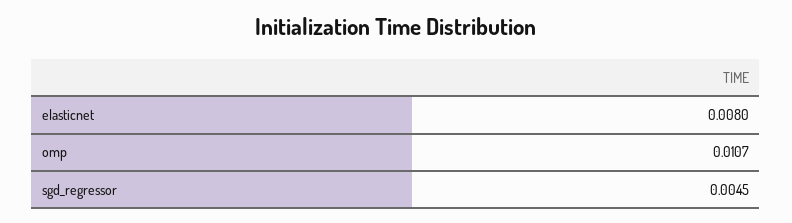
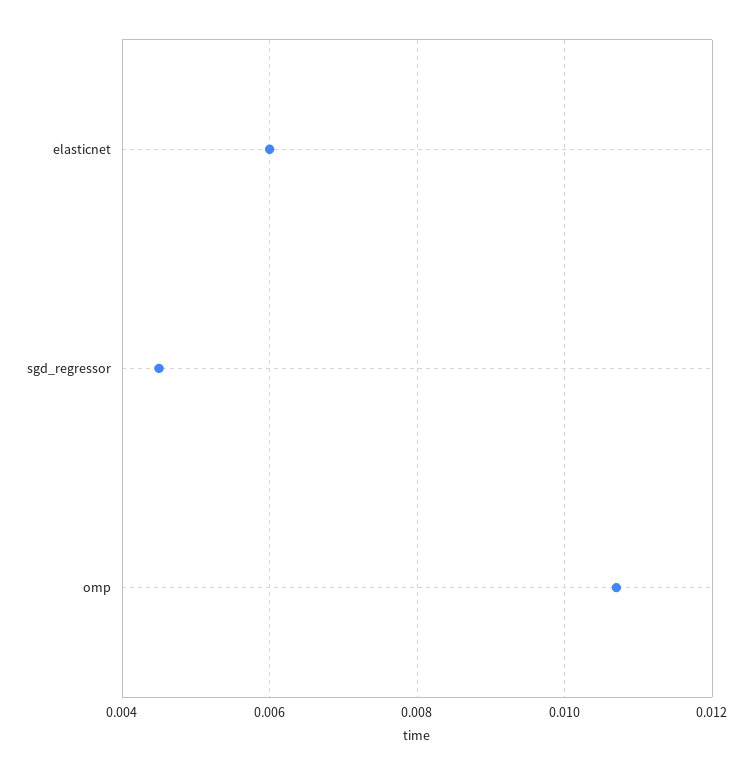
elasticnet: 0.008 -> 0.006

